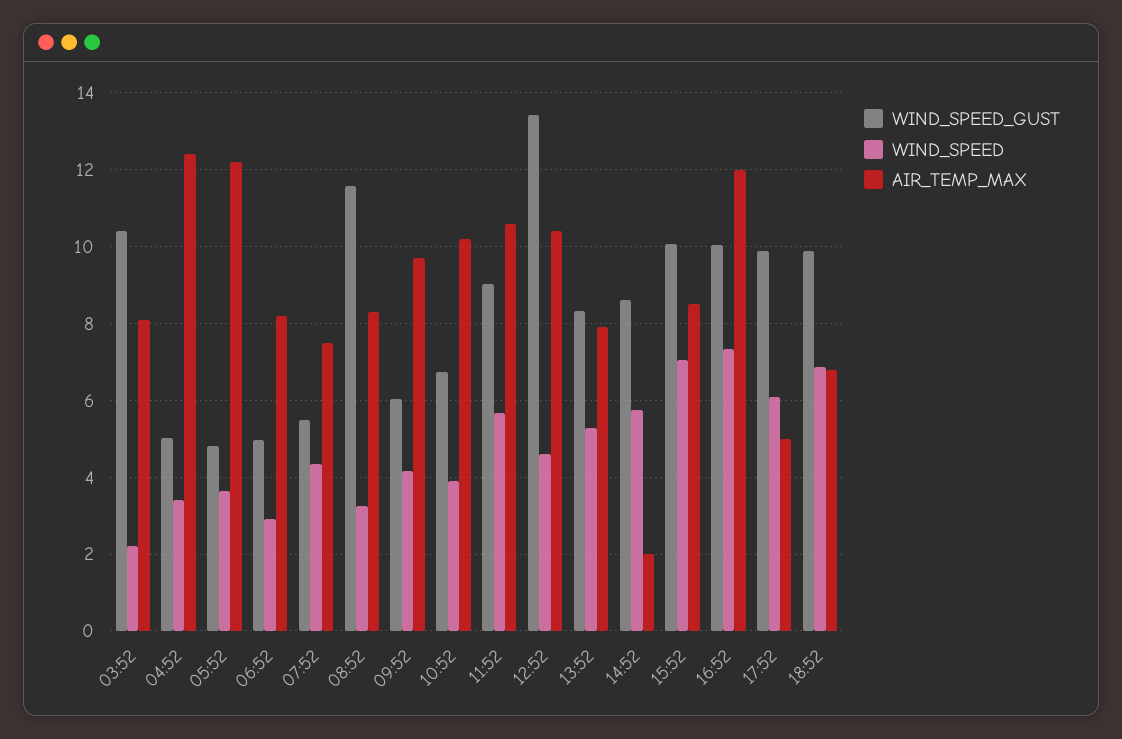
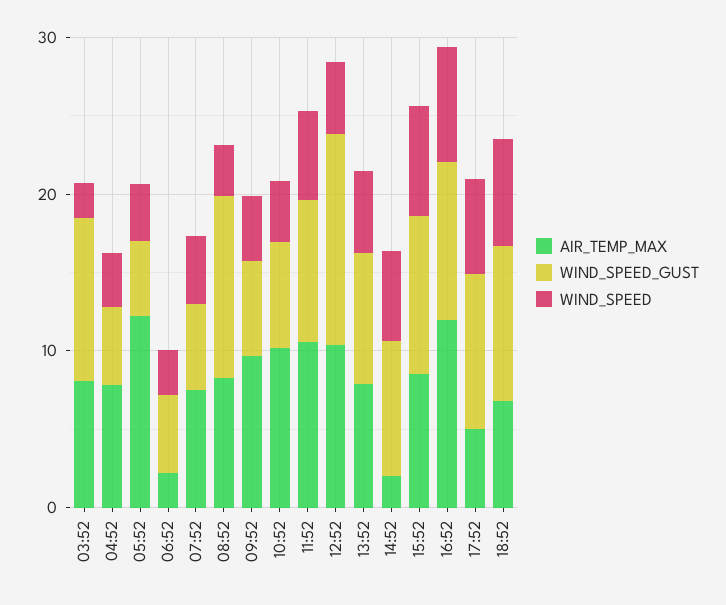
AIR_TEMP_MAX, 04:52: 12.4 -> 8
AIR_TEMP_MAX, 06:52: 8.2 -> 2

